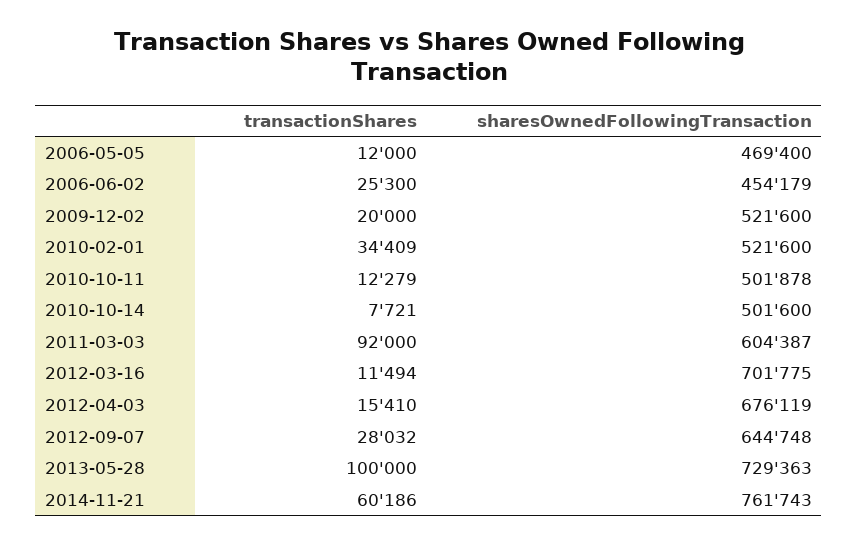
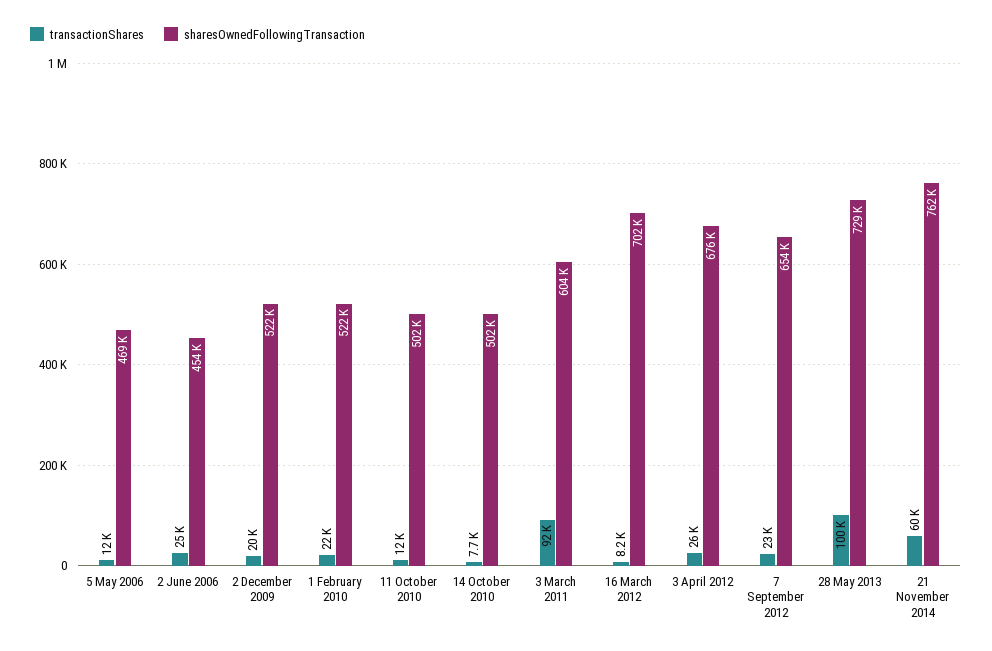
transactionShares, 2010-02-01: 34409 -> 22000
transactionShares, 2012-03-16: 11494 -> 8200
transactionShares, 2012-04-03: 15410 -> 26000
transactionShares, 2012-09-07: 28032 -> 23000
sharesOwnedFollowingTransaction, 2012-09-07: 644748 -> 654000

